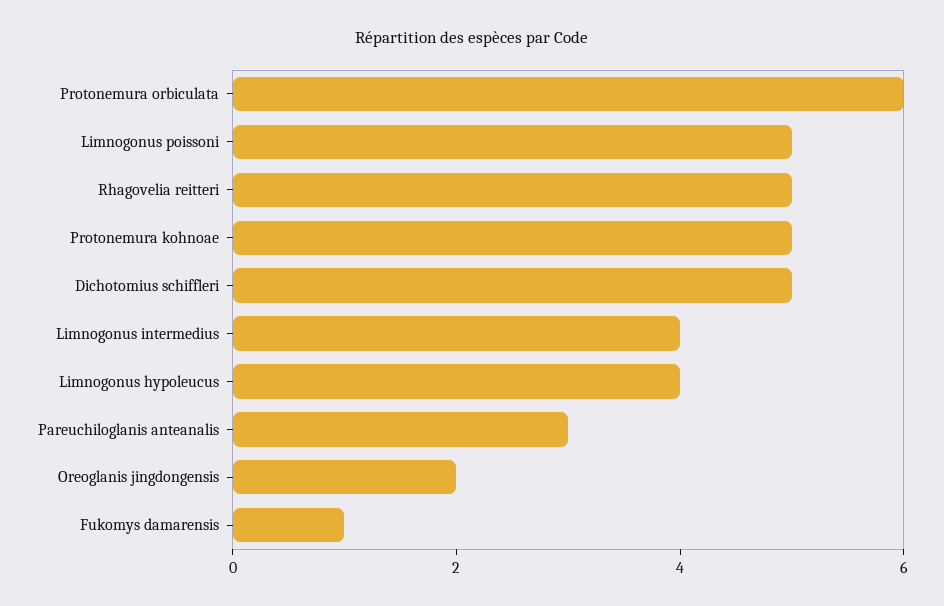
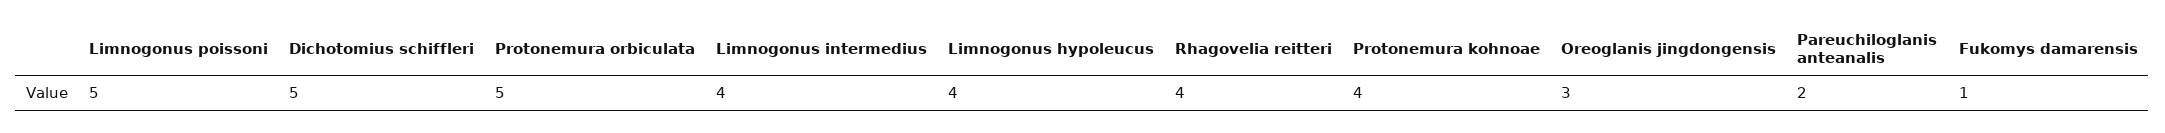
Protonemura orbiculata: 6 -> 5
Rhagovelia reitteri: 5 -> 4
Protonemura kohnoae: 5 -> 4
Pareuchiloglanis anteanalis: 3 -> 2
Oreoglanis jingdongensis: 2 -> 3

